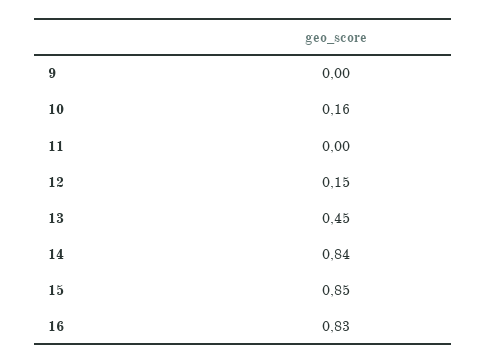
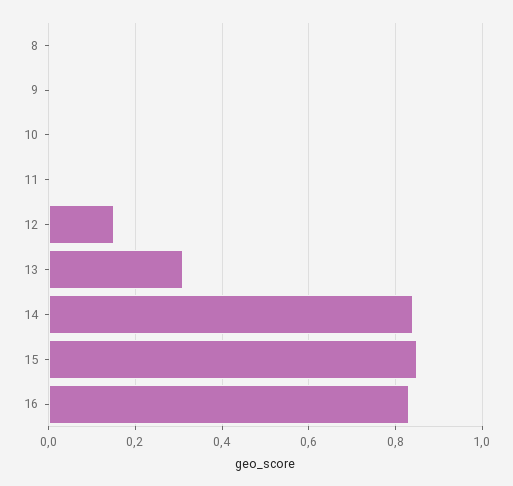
10: 0.16 -> 0
13: 0.45 -> 0.3
8: none -> 0

